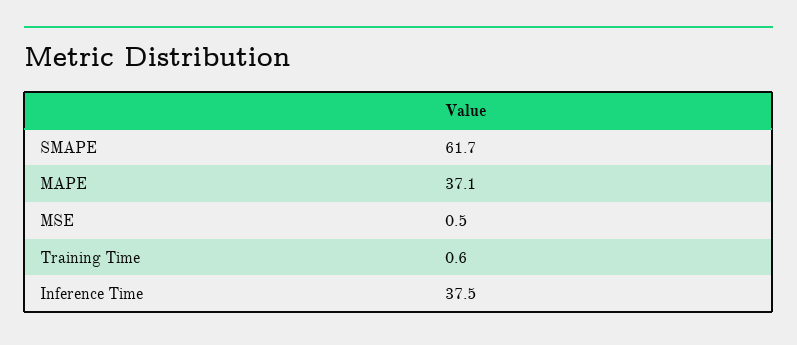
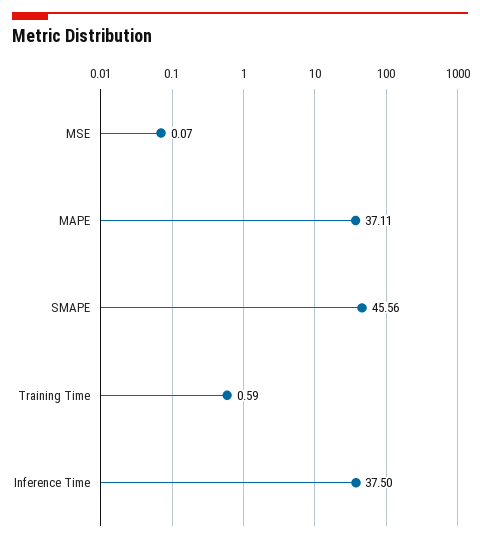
SMAPE: 61.7 -> 45.56
MSE: 0.5 -> 0.07

